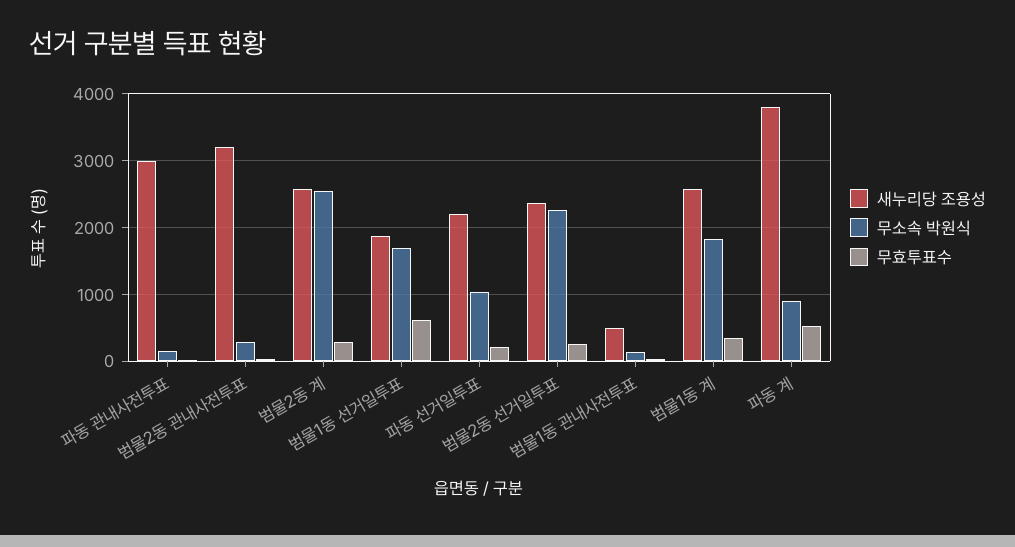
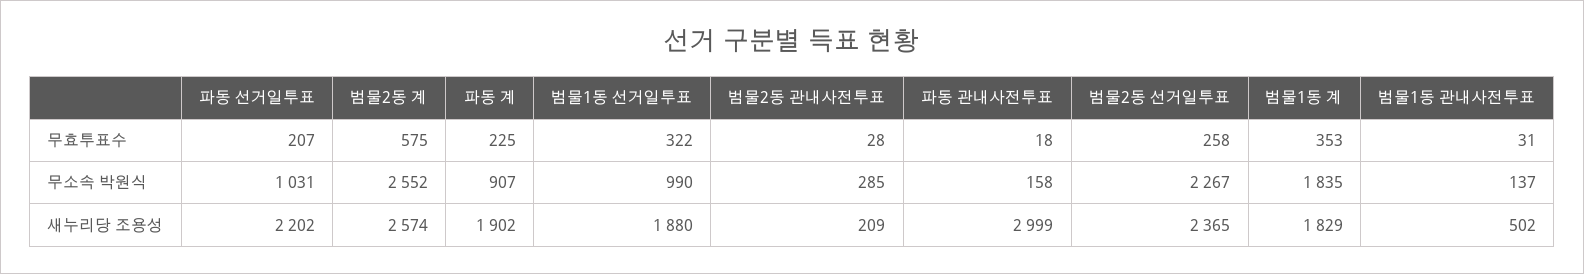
새누리당 조용성, 범물2동 관내사전투표: 3200 -> 209
무효투표수, 범물2동 계: 300 -> 575
무소속 박원식, 범물1동 선거일투표: 1700 -> 990
무효투표수, 범물1동 선거일투표: 600 -> 322
새누리당 조용성, 범물1동 계: 2600 -> 1829
새누리당 조용성, 파동 계: 3800 -> 1902
무효투표수, 파동 계: 500 -> 225

